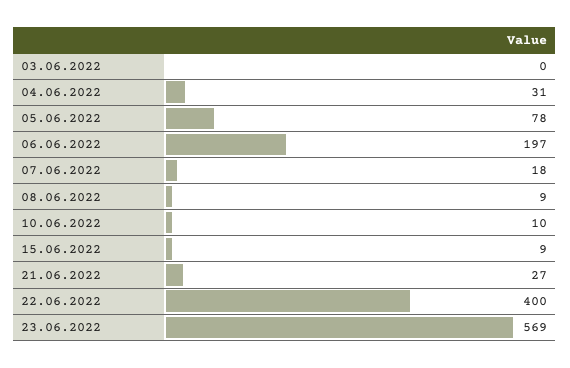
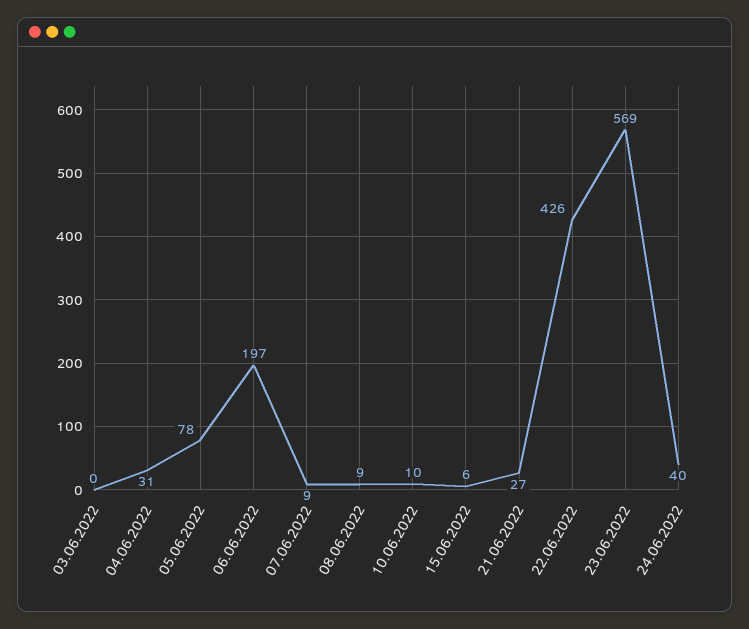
07.06.2022: 18 -> 9
15.06.2022: 9 -> 6
22.06.2022: 400 -> 426
24.06.2022: none -> 40

